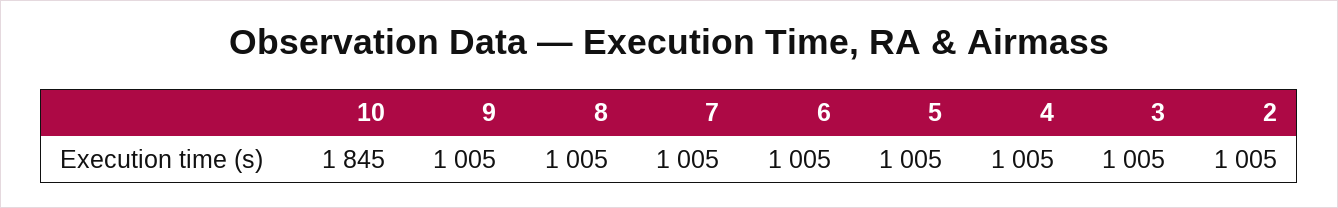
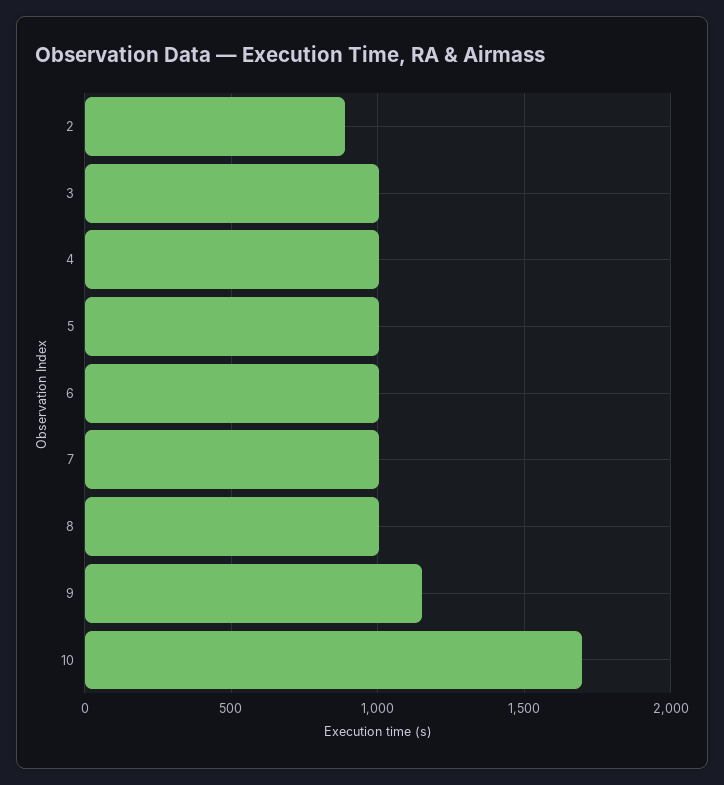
10: 1845 -> 1700
9: 1005 -> 1150
2: 1005 -> 900

